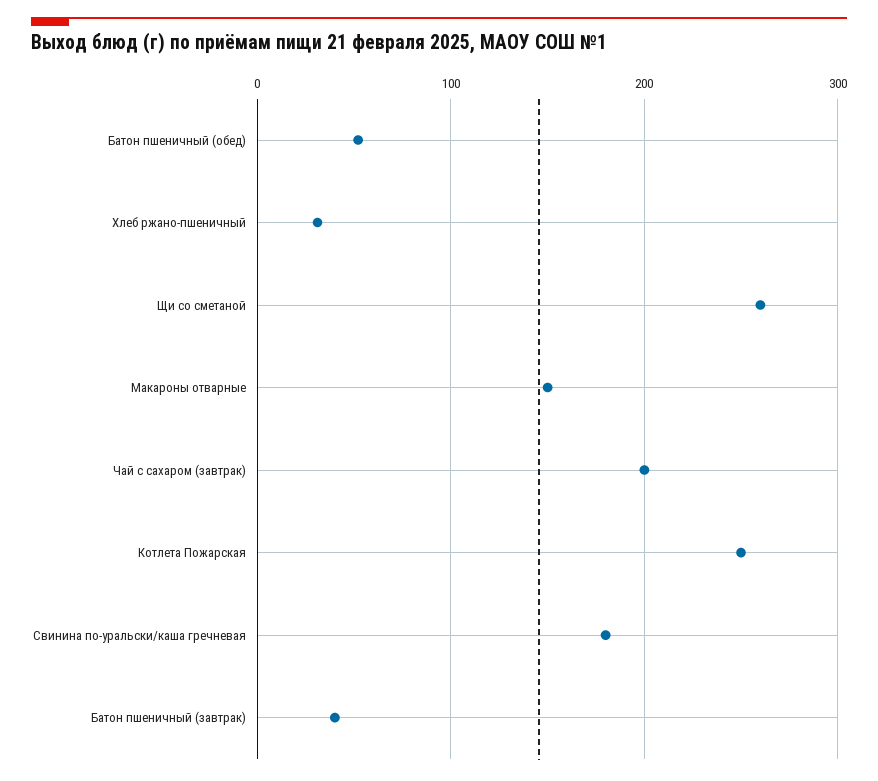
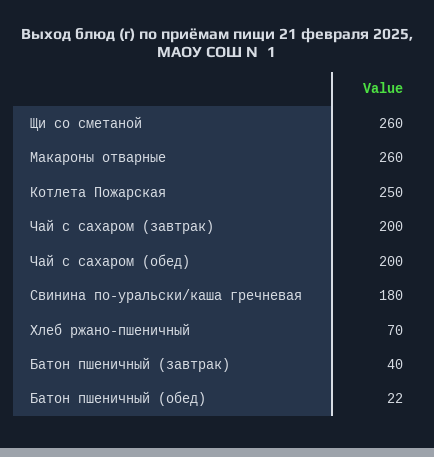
Батон пшеничный (обед): 50 -> 22
Хлеб ржано-пшеничный: 30 -> 70
Макароны отварные: 150 -> 260
Чай с сахаром (обед): none -> 200

